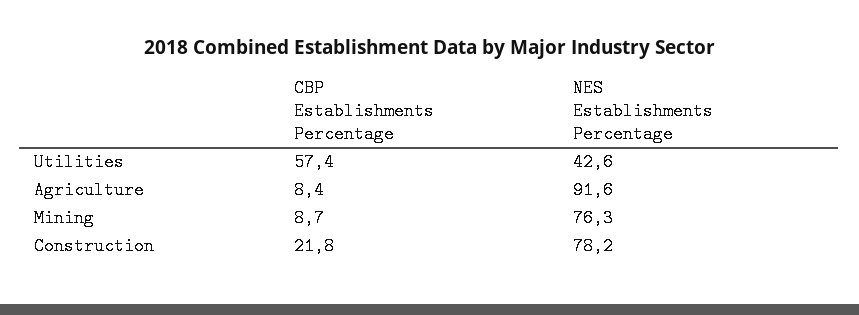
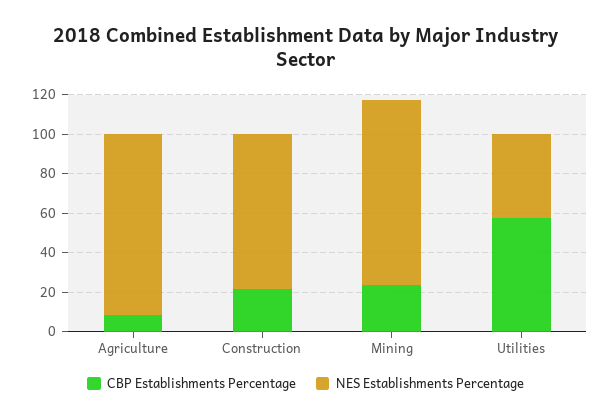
CBP Establishments Percentage, Mining: 8.7 -> 25
NES Establishments Percentage, Mining: 76.3 -> 95

